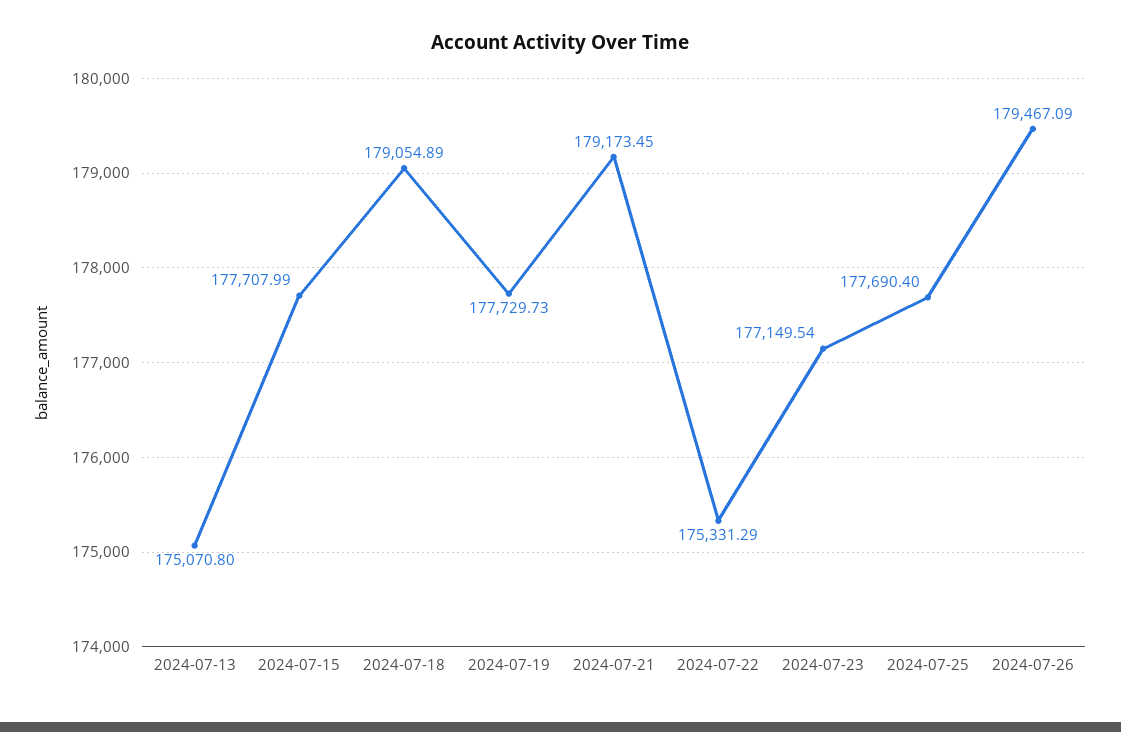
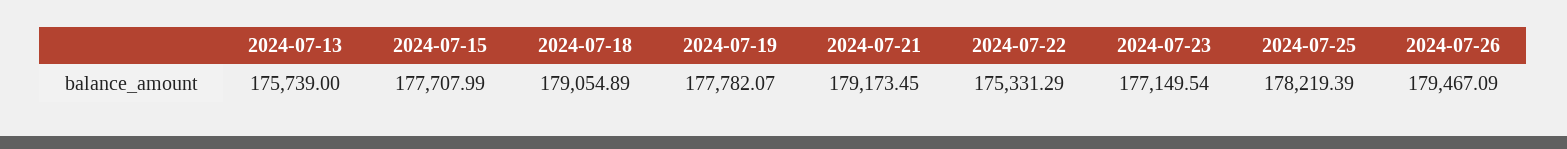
2024-07-13: 175070.8 -> 175739
2024-07-19: 177729.73 -> 177782.07
2024-07-25: 177690.4 -> 178219.39

